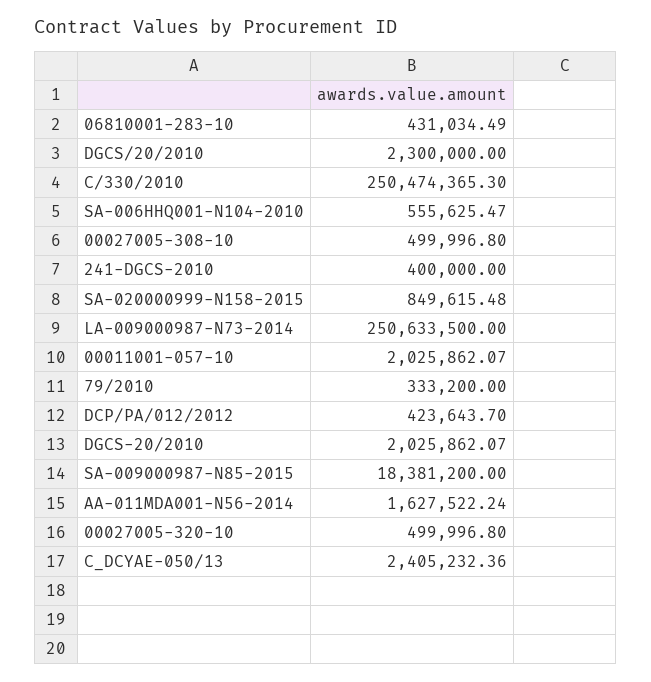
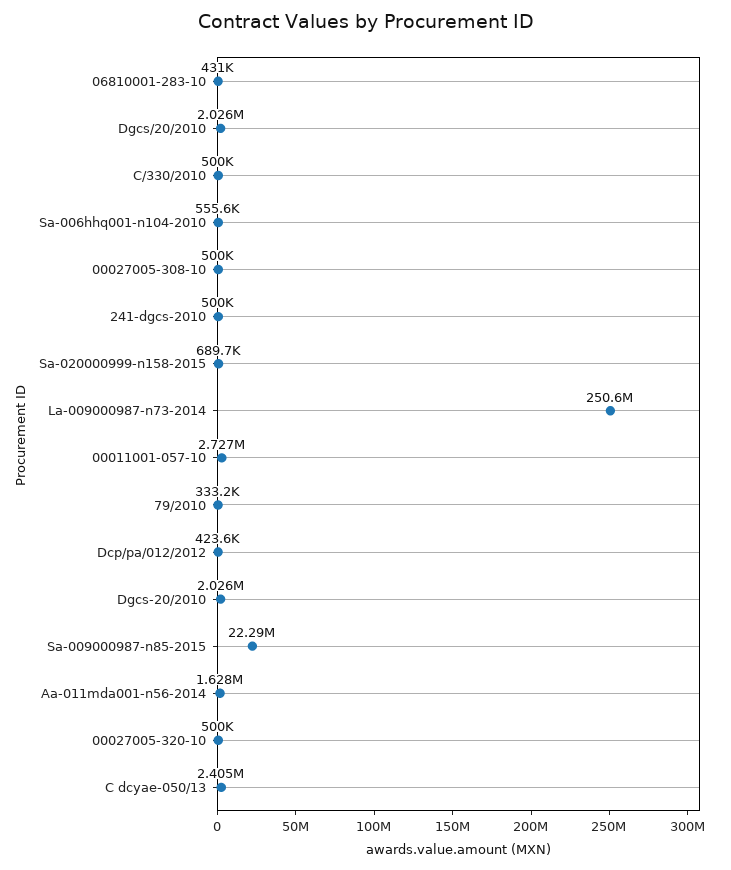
DGCS/20/2010: 2300000 -> 2026000
C/330/2010: 250474365.3 -> 500000
241-DGCS-2010: 400000 -> 500000
SA-020000999-N158-2015: 849615.48 -> 689700
00011001-057-10: 2025862.07 -> 2727000
SA-009000987-N85-2015: 18381200 -> 22290000

